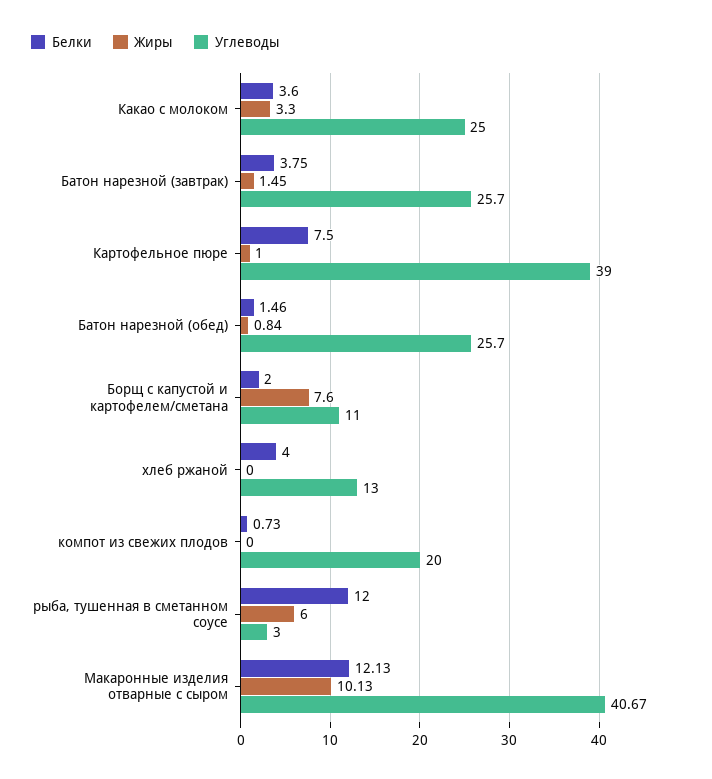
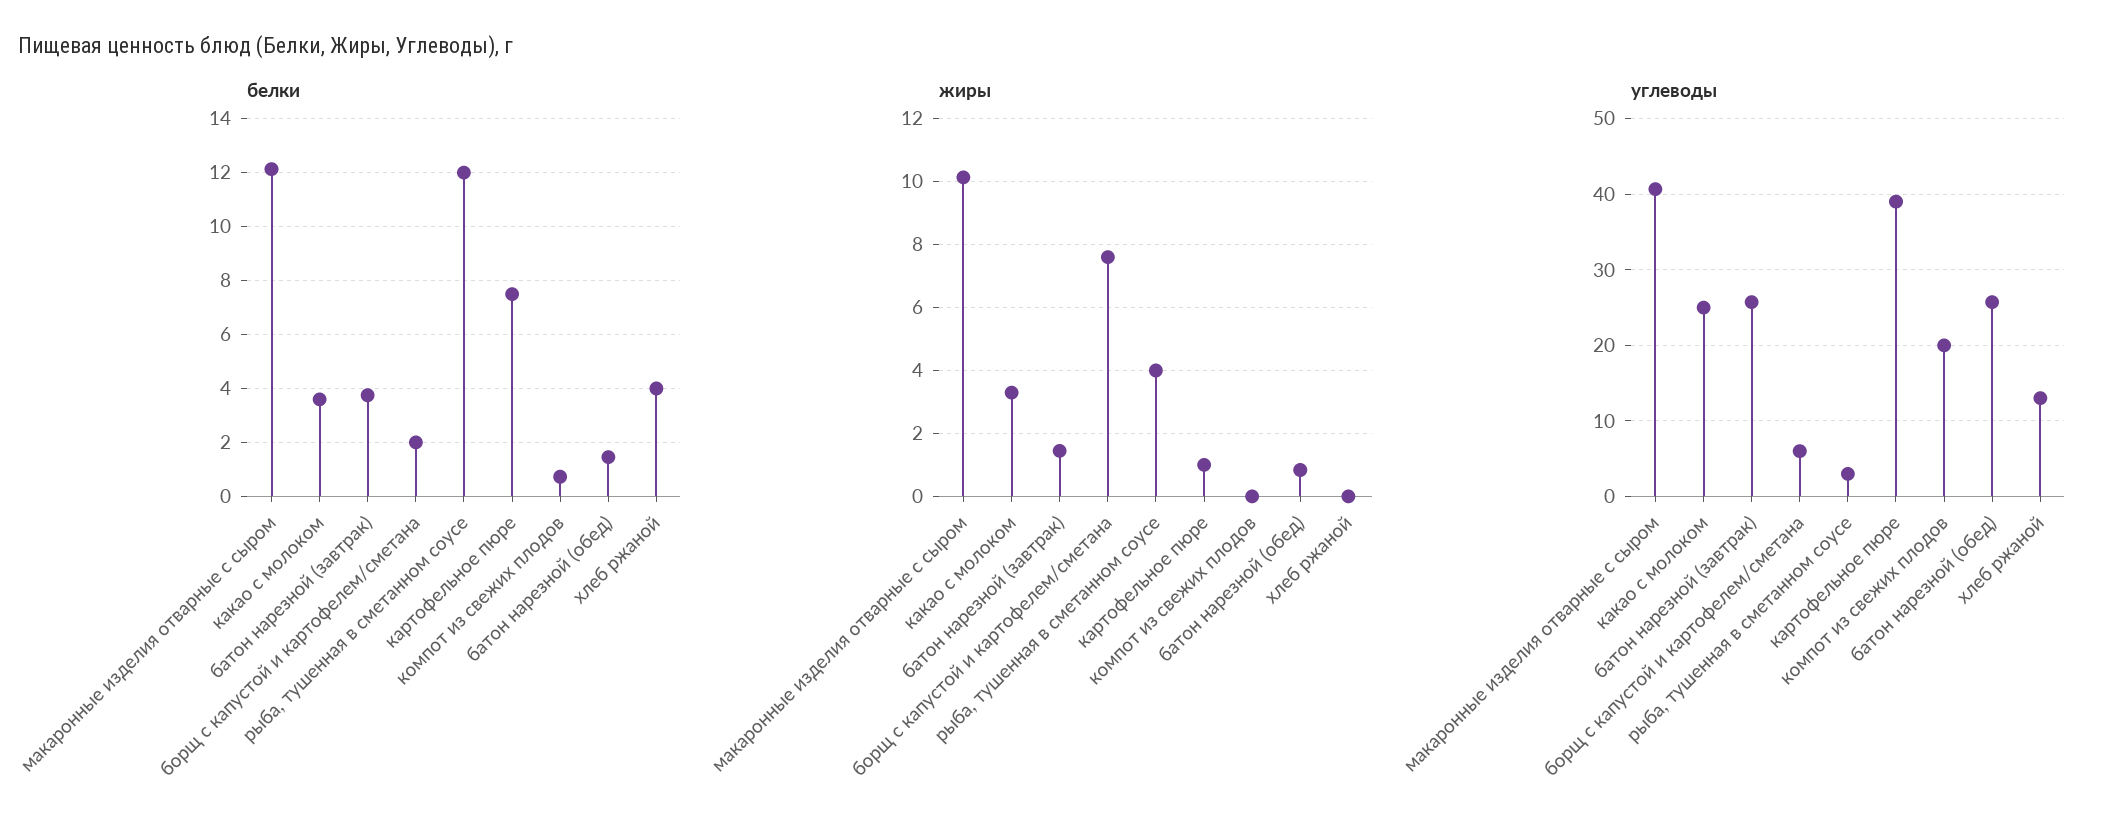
Углеводы, Борщ с капустой и картофелем/сметана: 11 -> 6
Жиры, рыба, тушенная в сметанном соусе: 6 -> 4

